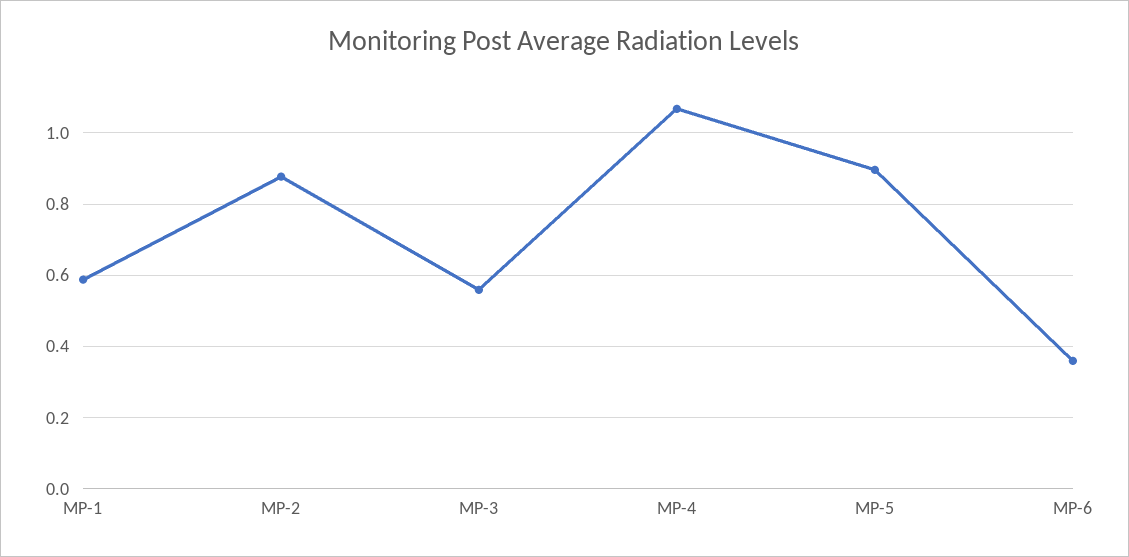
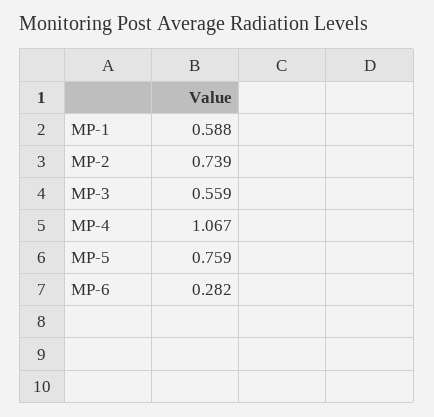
MP-2: 0.88 -> 0.739
MP-5: 0.9 -> 0.759
MP-6: 0.36 -> 0.282

